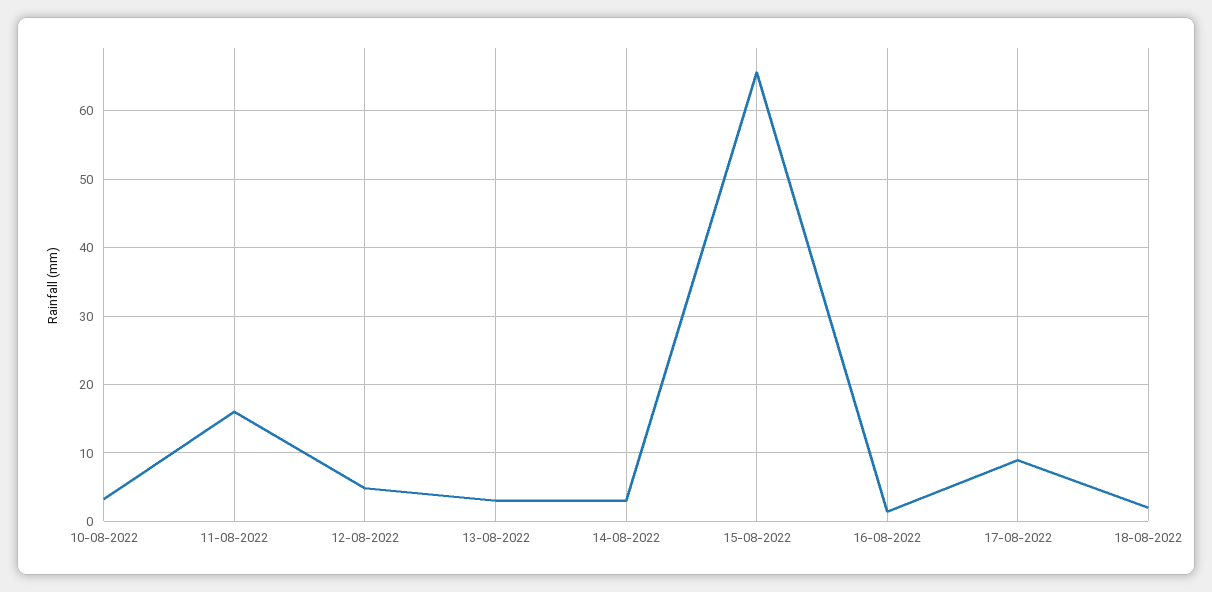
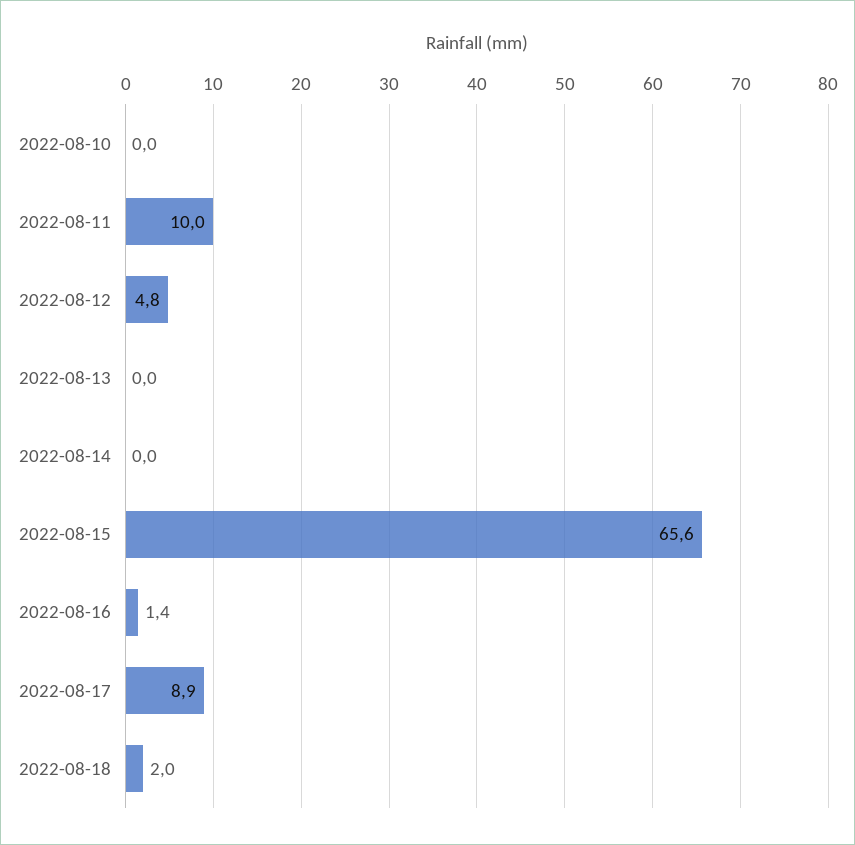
10-08-2022: 3 -> 0
11-08-2022: 16 -> 10
13-08-2022: 3 -> 0
14-08-2022: 3 -> 0

